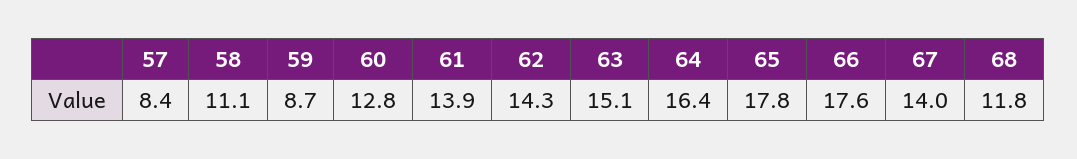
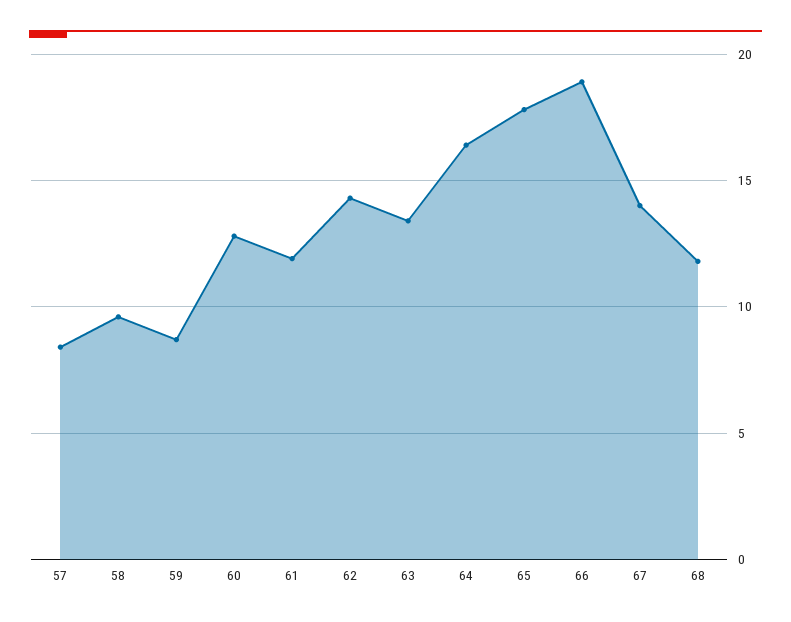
58: 11.1 -> 9.5
61: 13.9 -> 12
63: 15.1 -> 13.5
66: 17.6 -> 19

